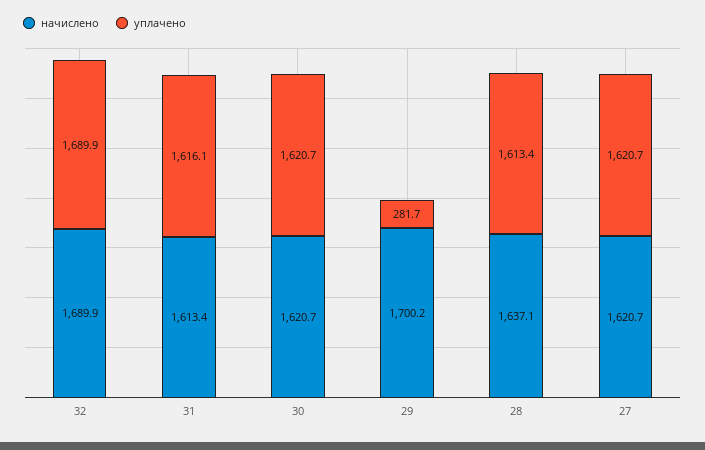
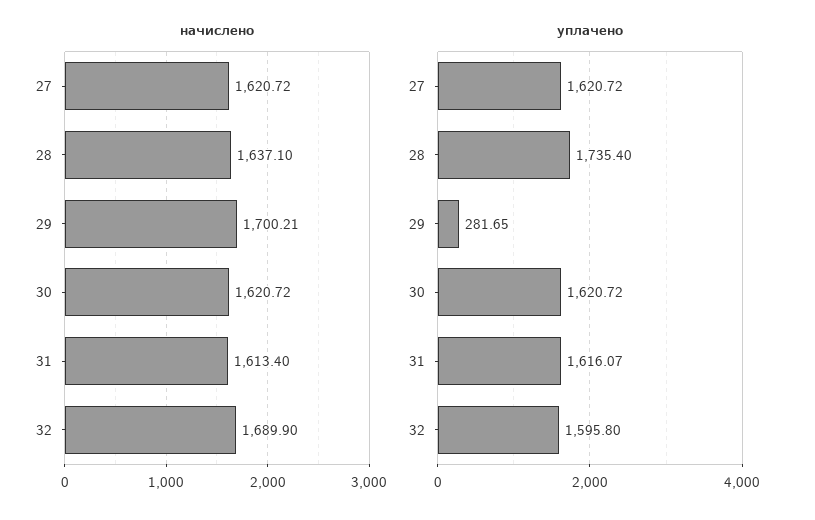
уплачено, 32: 1689.9 -> 1595.8
уплачено, 28: 1613.4 -> 1735.4

